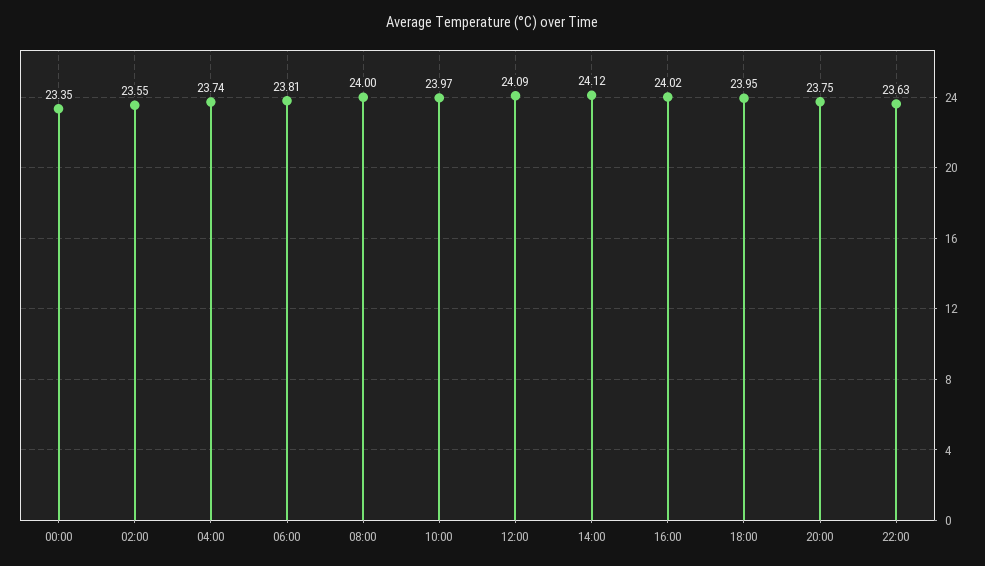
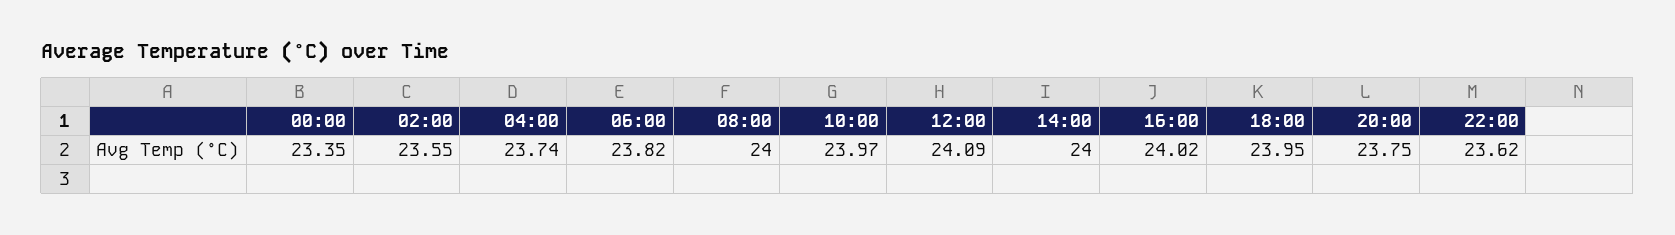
06:00: 23.81 -> 23.82
14:00: 24.12 -> 24
22:00: 23.63 -> 23.62

